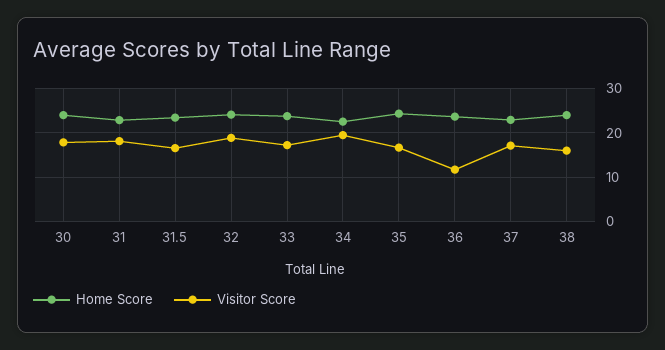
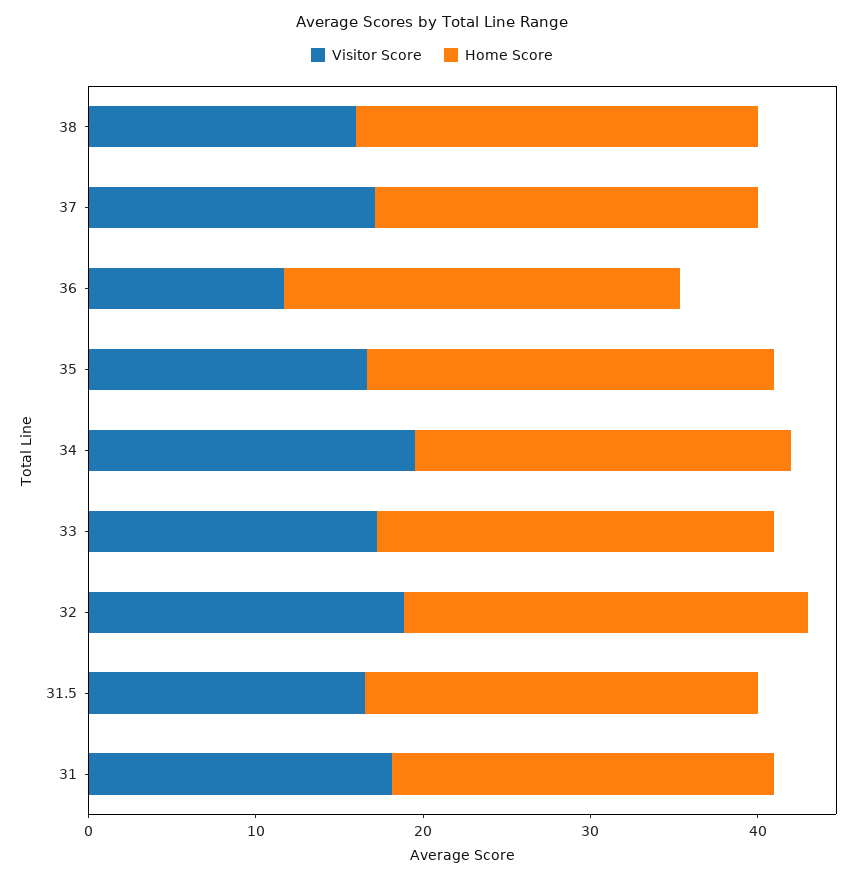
Home Score, 30: 24 -> none
Visitor Score, 30: 18 -> none

